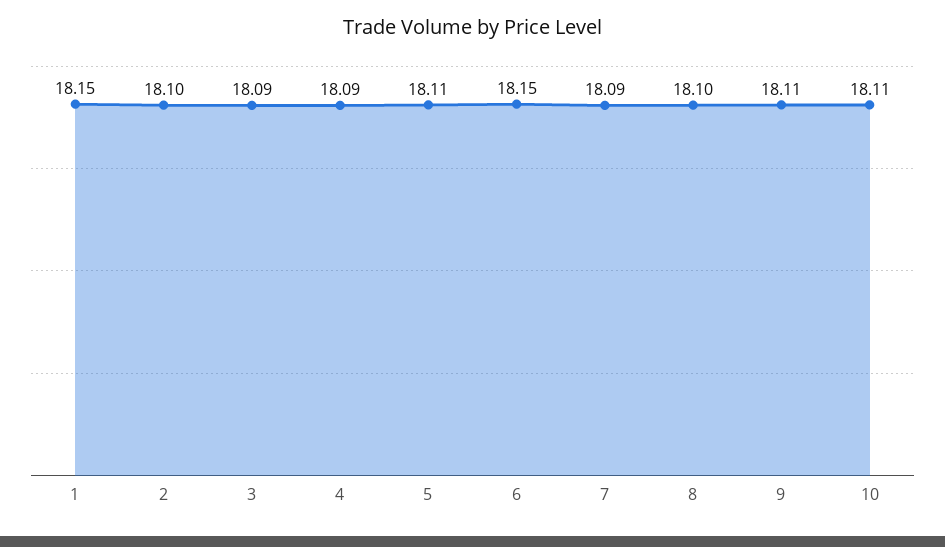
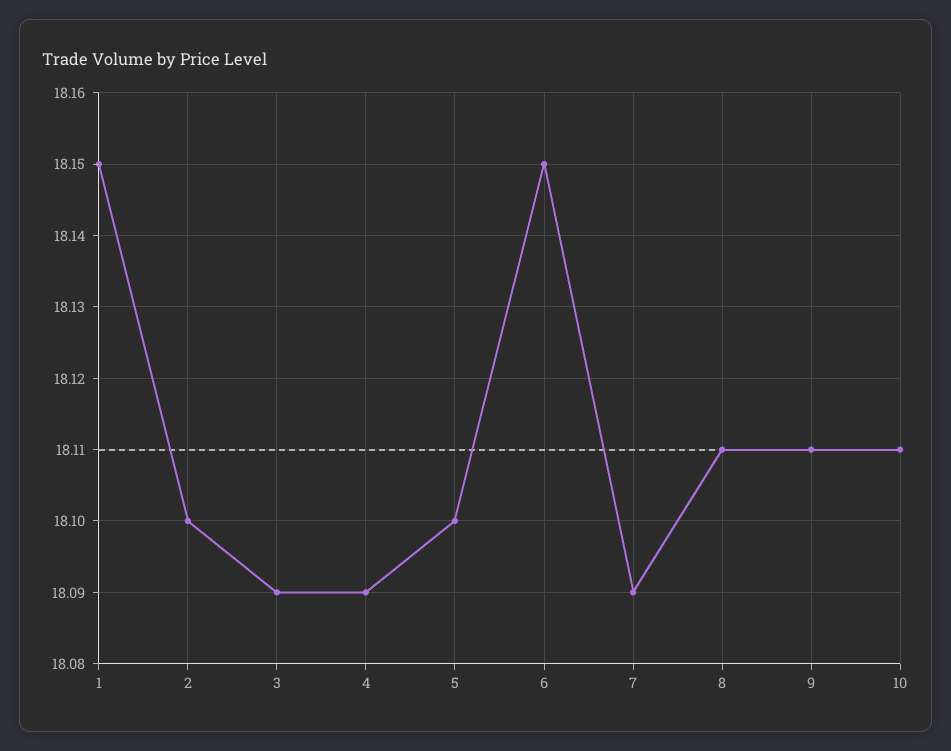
5: 18.11 -> 18.1
8: 18.1 -> 18.11

